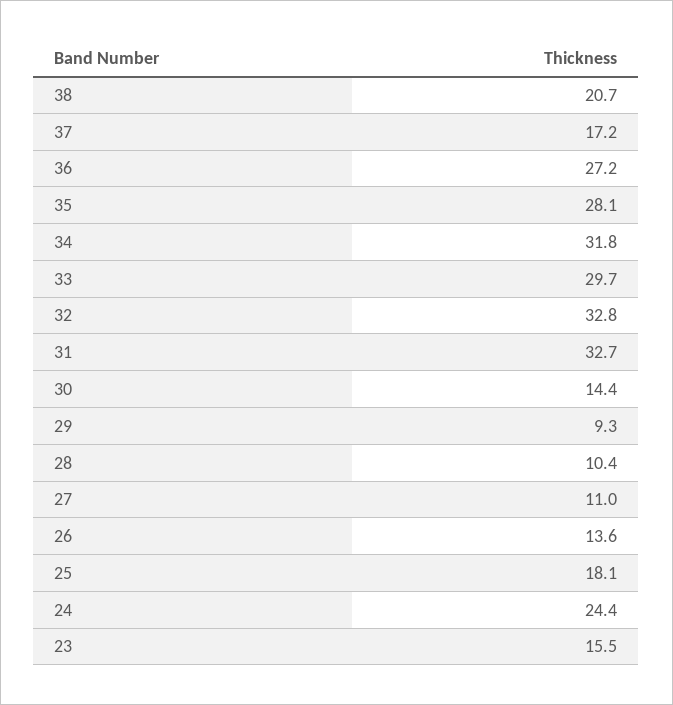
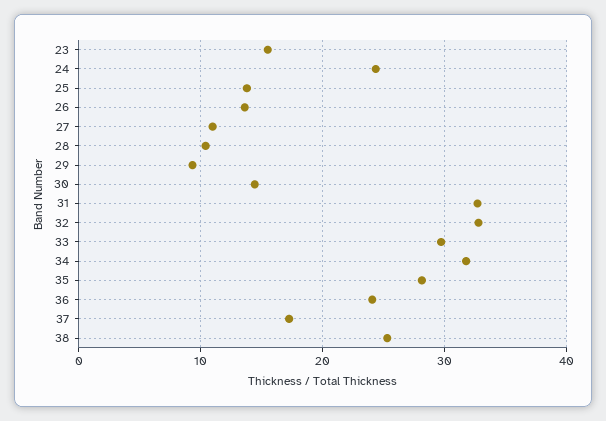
38: 20.7 -> 25
36: 27.2 -> 24
25: 18.1 -> 14

